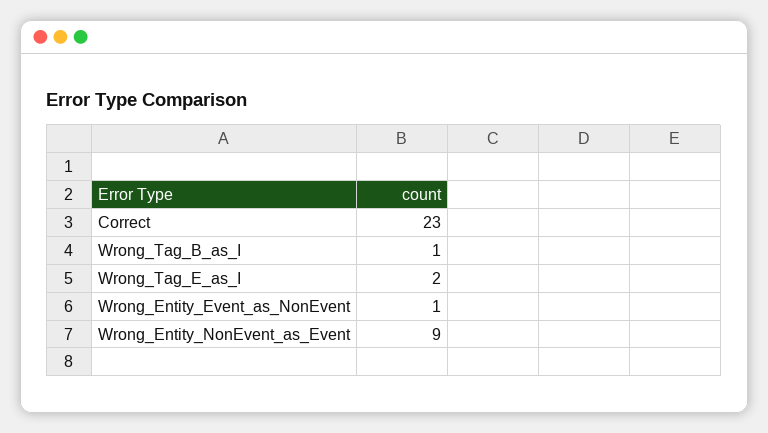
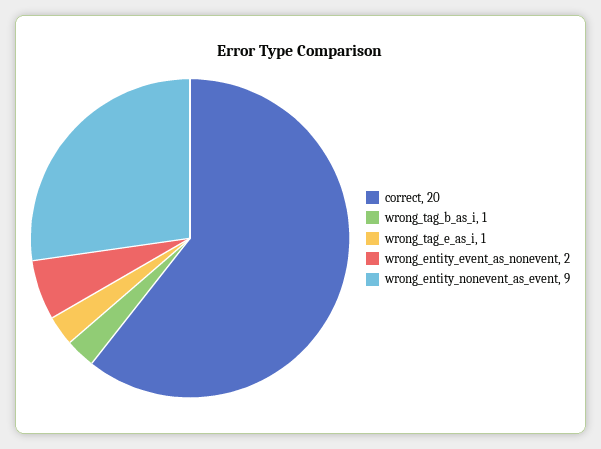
Correct: 23 -> 20
Wrong_Tag_E_as_I: 2 -> 1
Wrong_Entity_Event_as_NonEvent: 1 -> 2

